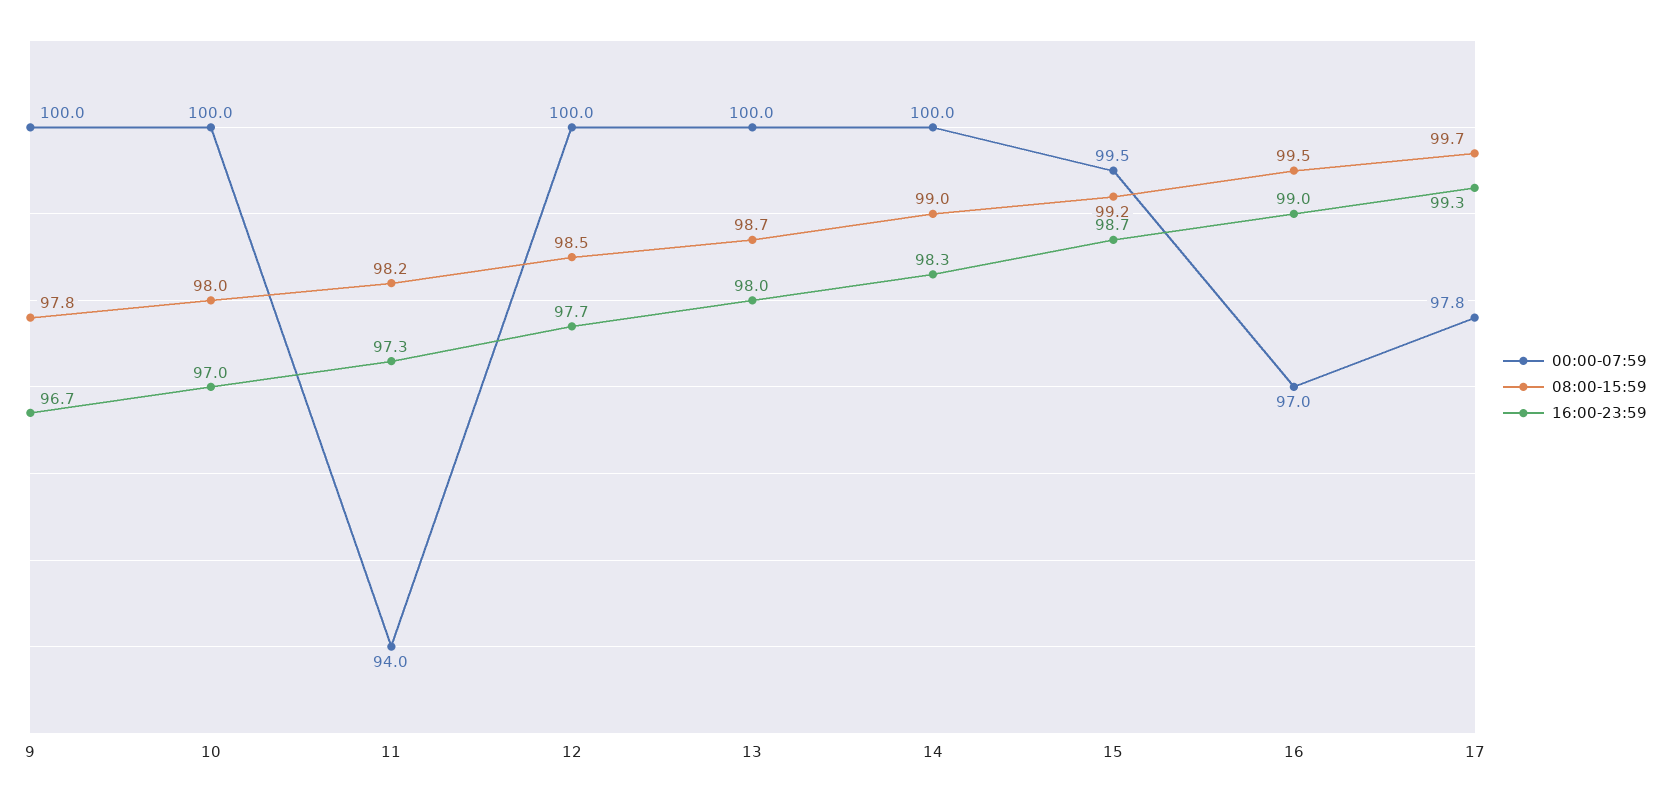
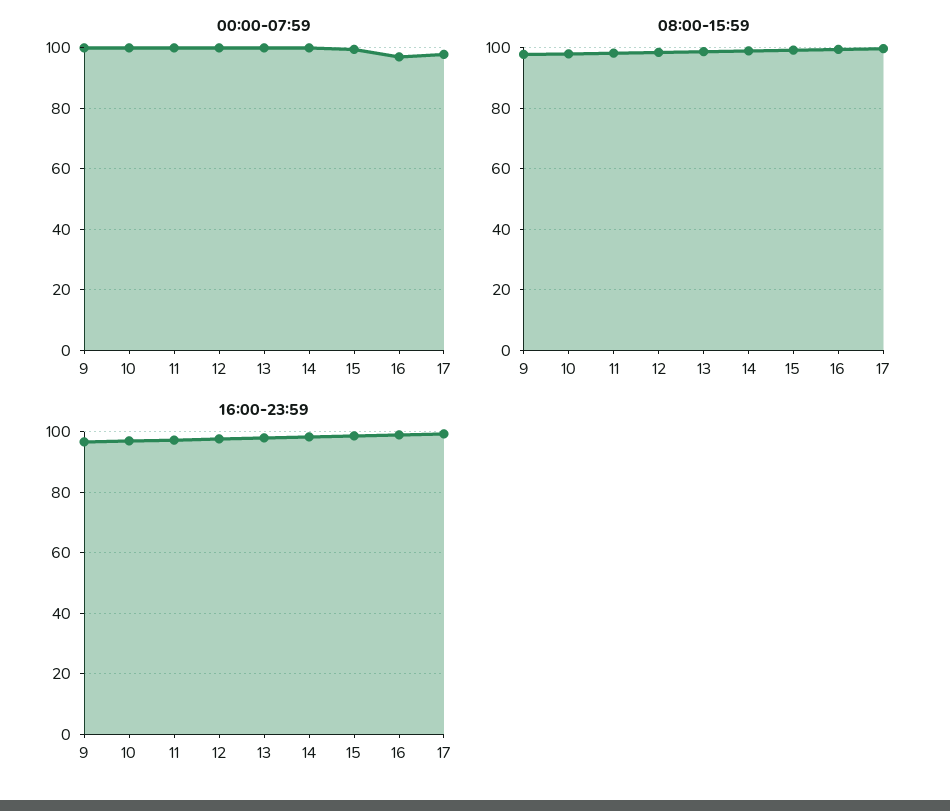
00:00-07:59, 11: 94 -> 100

